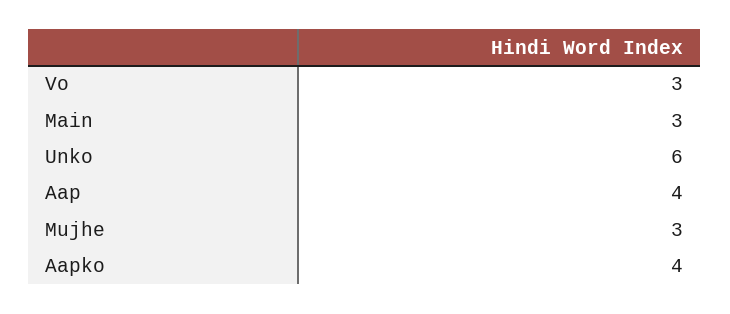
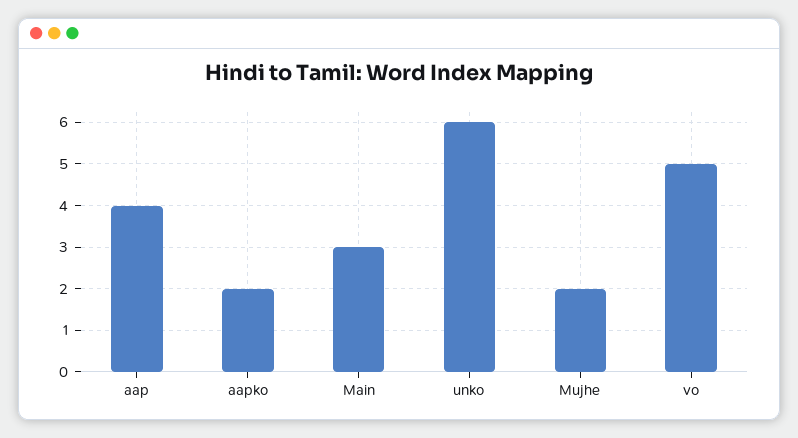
Vo: 3 -> 5
Mujhe: 3 -> 2
Aapko: 4 -> 2

